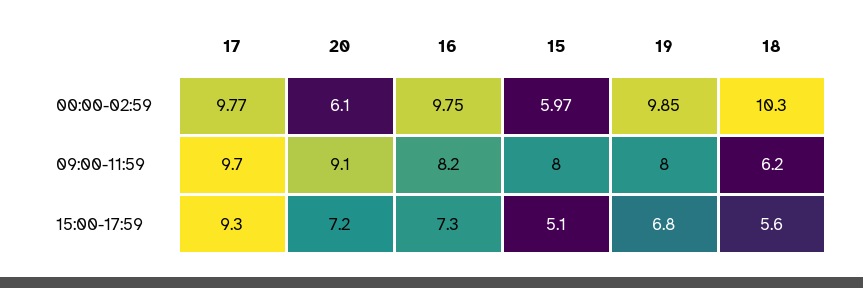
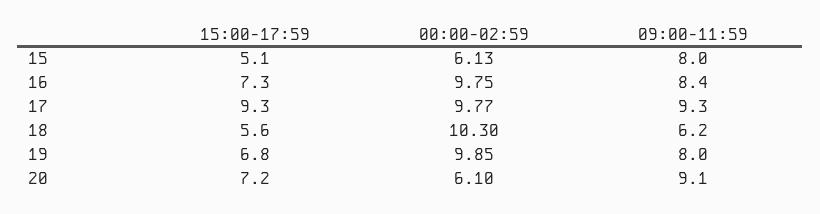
15, 00:00-02:59: 5.97 -> 6.13
17, 09:00-11:59: 9.7 -> 9.3
16, 09:00-11:59: 8.2 -> 8.4

